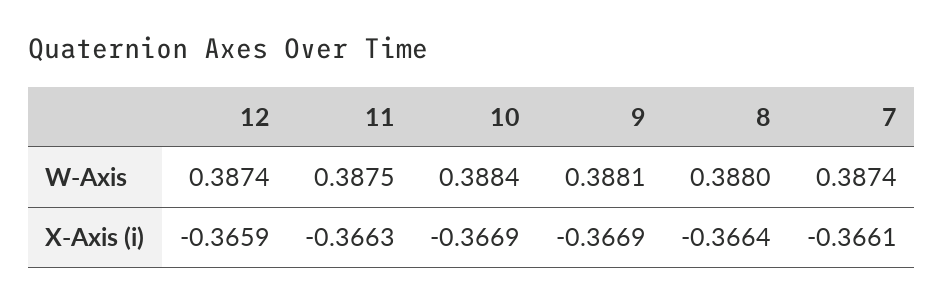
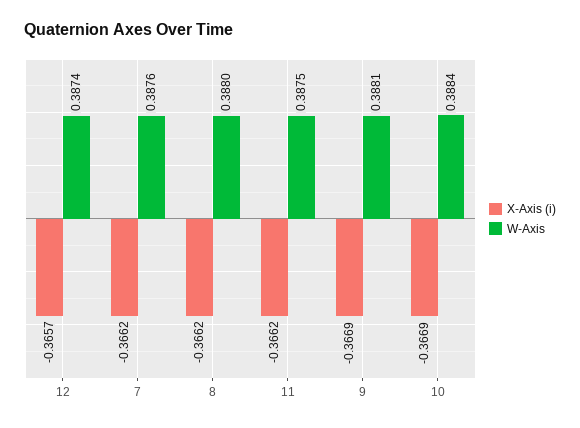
W-Axis, 7: 0.3874 -> 0.3876
X-Axis (i), 12: -0.3659 -> -0.3657
X-Axis (i), 11: -0.3663 -> -0.3662
X-Axis (i), 8: -0.3664 -> -0.3662
X-Axis (i), 7: -0.3661 -> -0.3662

